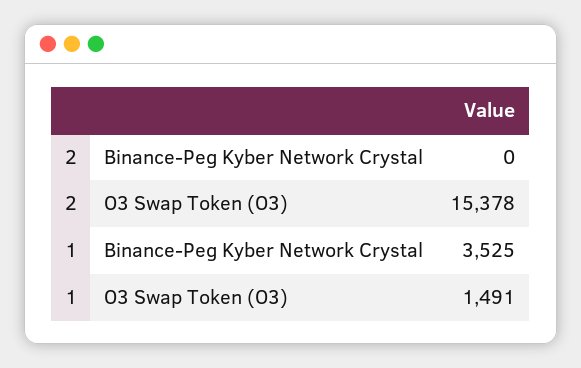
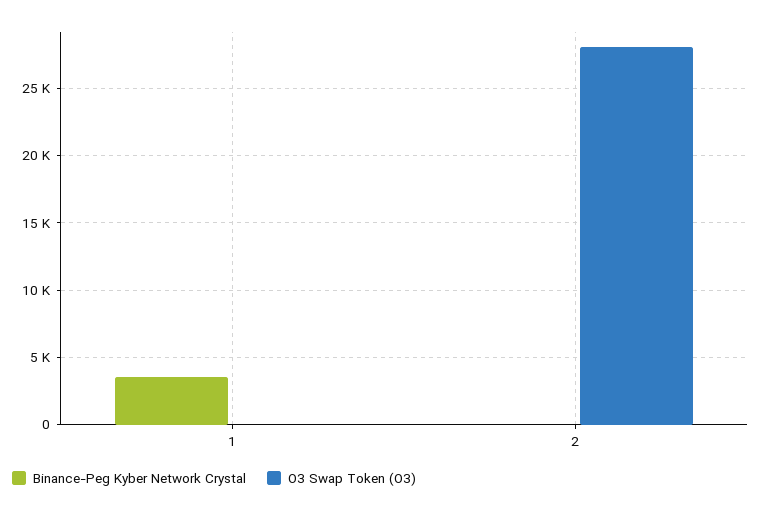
O3 Swap Token (O3), 2: 15378 -> 28000
O3 Swap Token (O3), 1: 1491 -> 0

